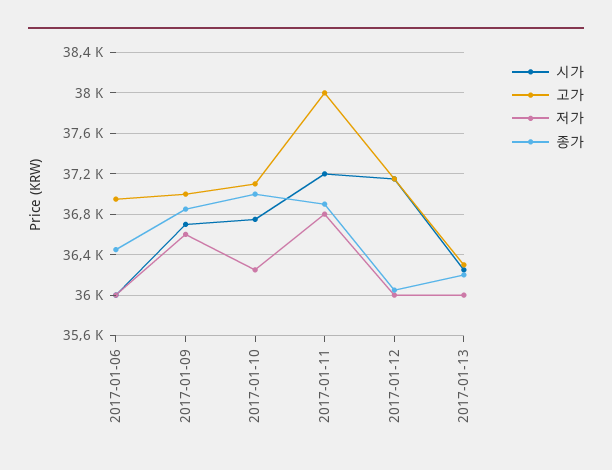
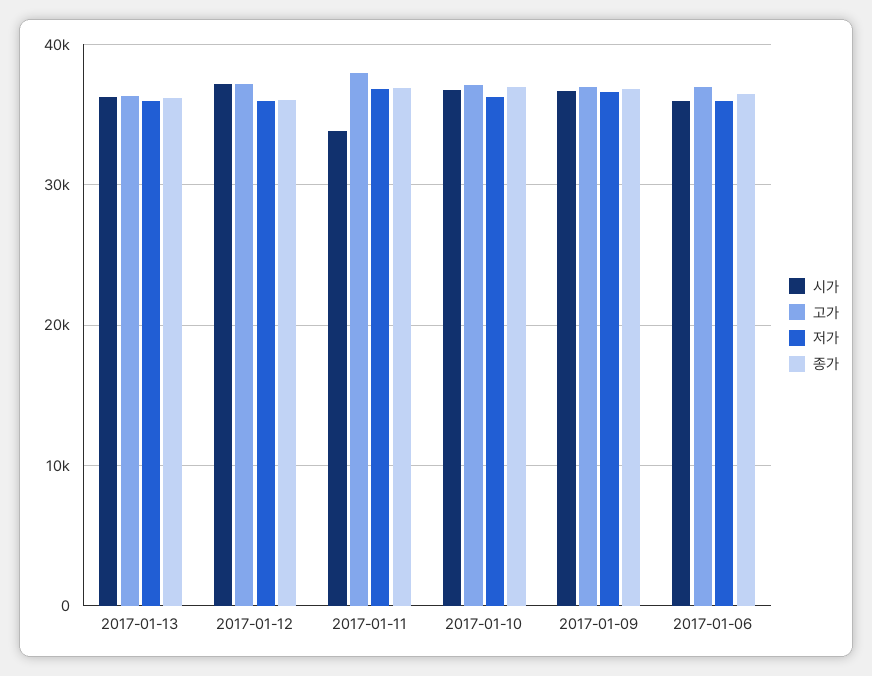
시가, 2017-01-11: 37200 -> 34000

